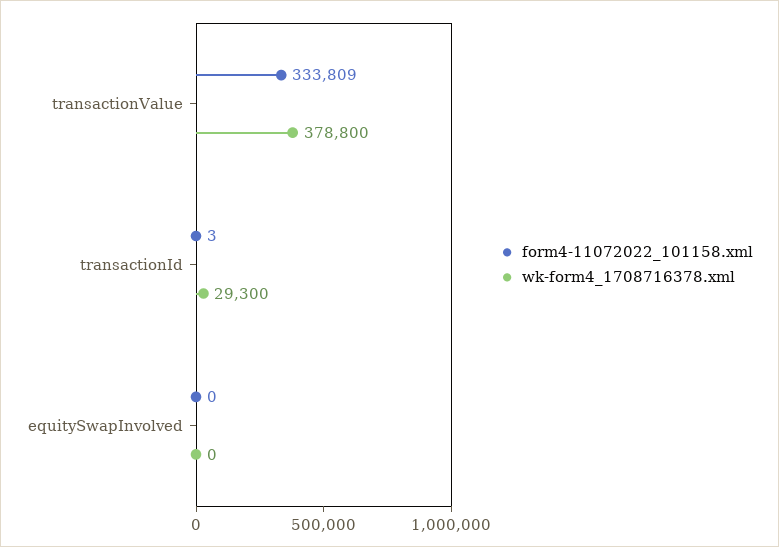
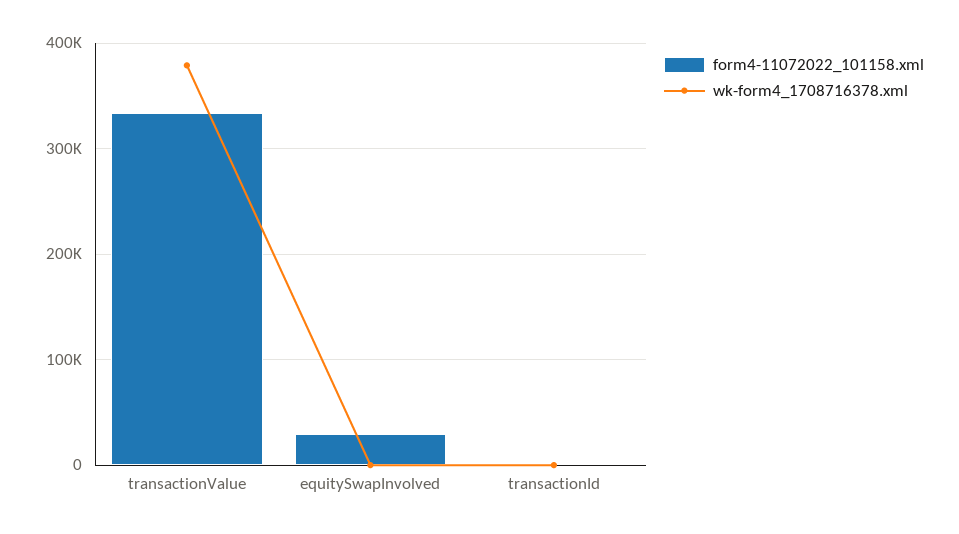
wk-form4_1708716378.xml, transactionId: 29300 -> 0
form4-11072022_101158.xml, equitySwapInvolved: 0 -> 30000

